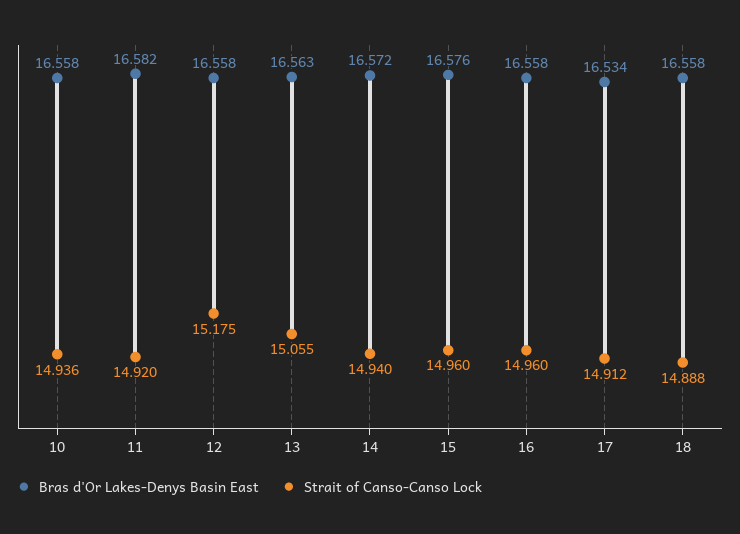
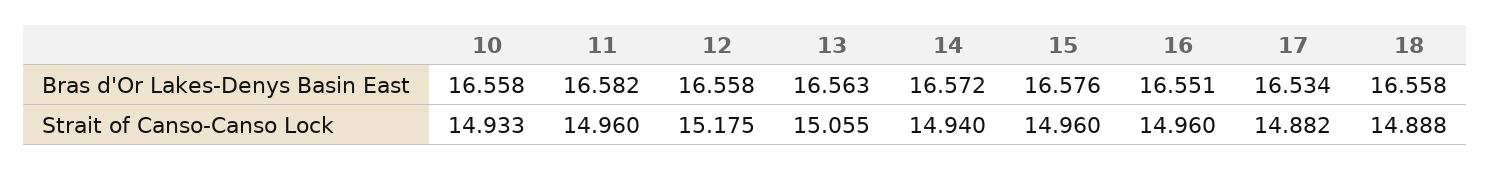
Strait of Canso-Canso Lock, 10: 14.936 -> 14.933
Strait of Canso-Canso Lock, 11: 14.92 -> 14.96
Bras d'Or Lakes-Denys Basin East, 16: 16.558 -> 16.551
Strait of Canso-Canso Lock, 17: 14.912 -> 14.882

